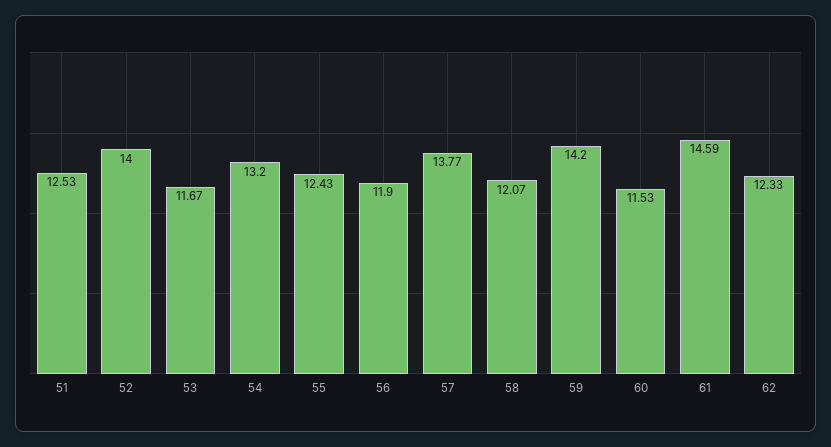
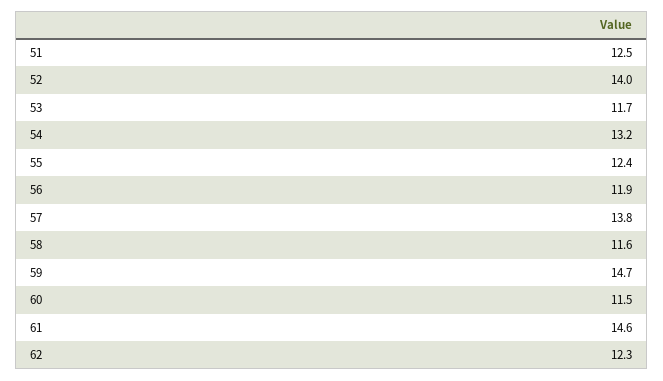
58: 12.07 -> 11.6
59: 14.2 -> 14.7

